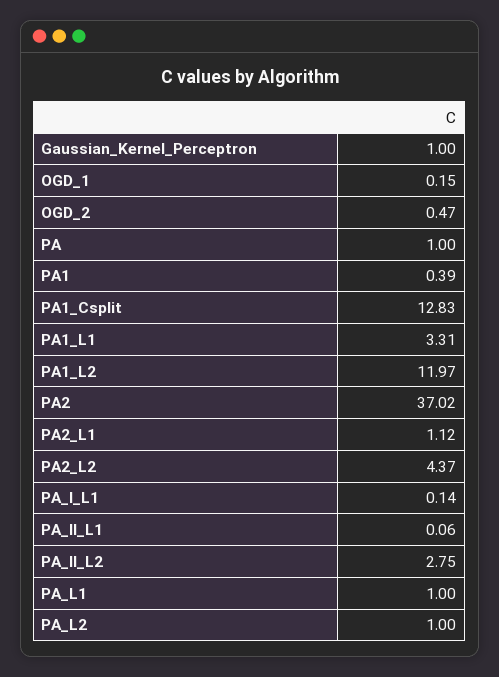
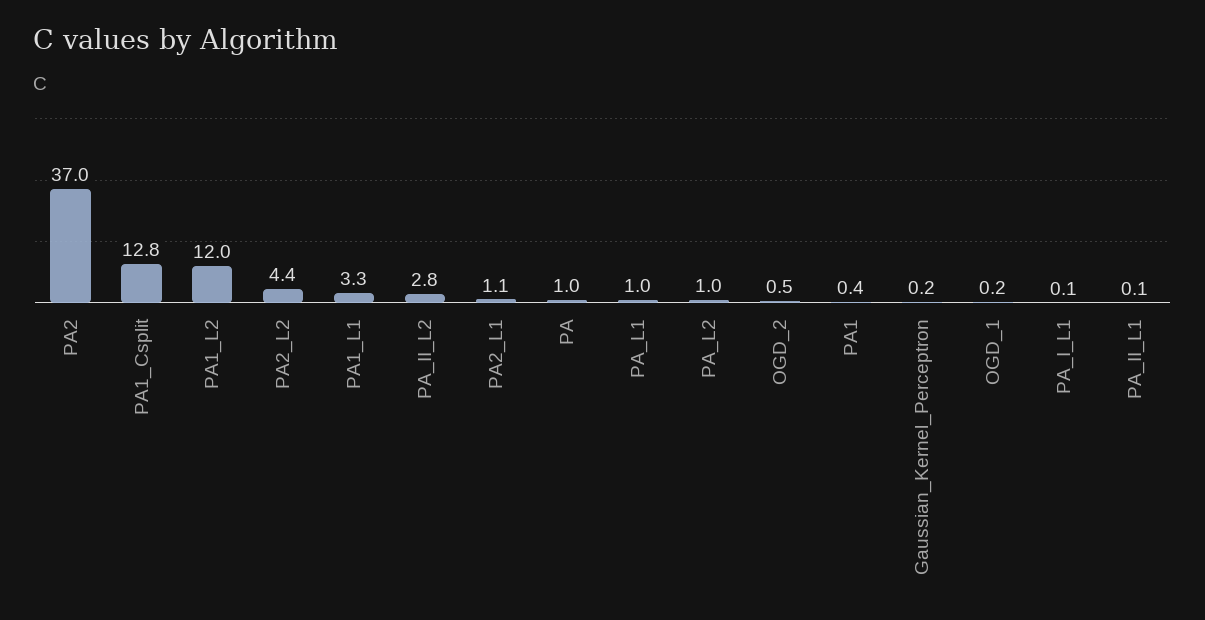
Gaussian_Kernel_Perceptron: 1 -> 0.2

